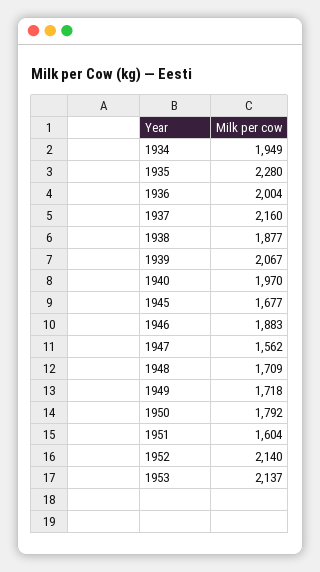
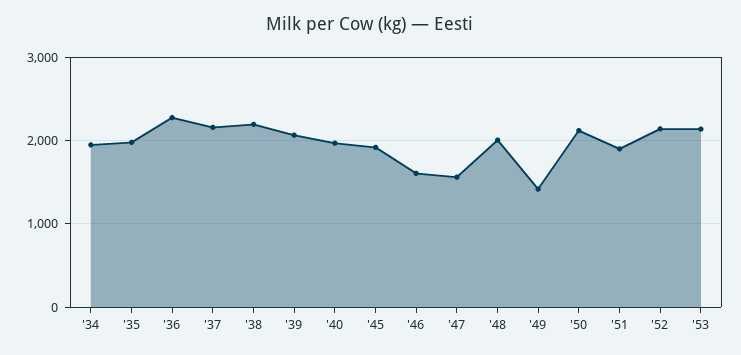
1935: 2280 -> 2000
1936: 2004 -> 2300
1938: 1877 -> 2200
1945: 1677 -> 1900
1946: 1883 -> 1600
1948: 1709 -> 2000
1949: 1718 -> 1400
1950: 1792 -> 2100
1951: 1604 -> 1900

